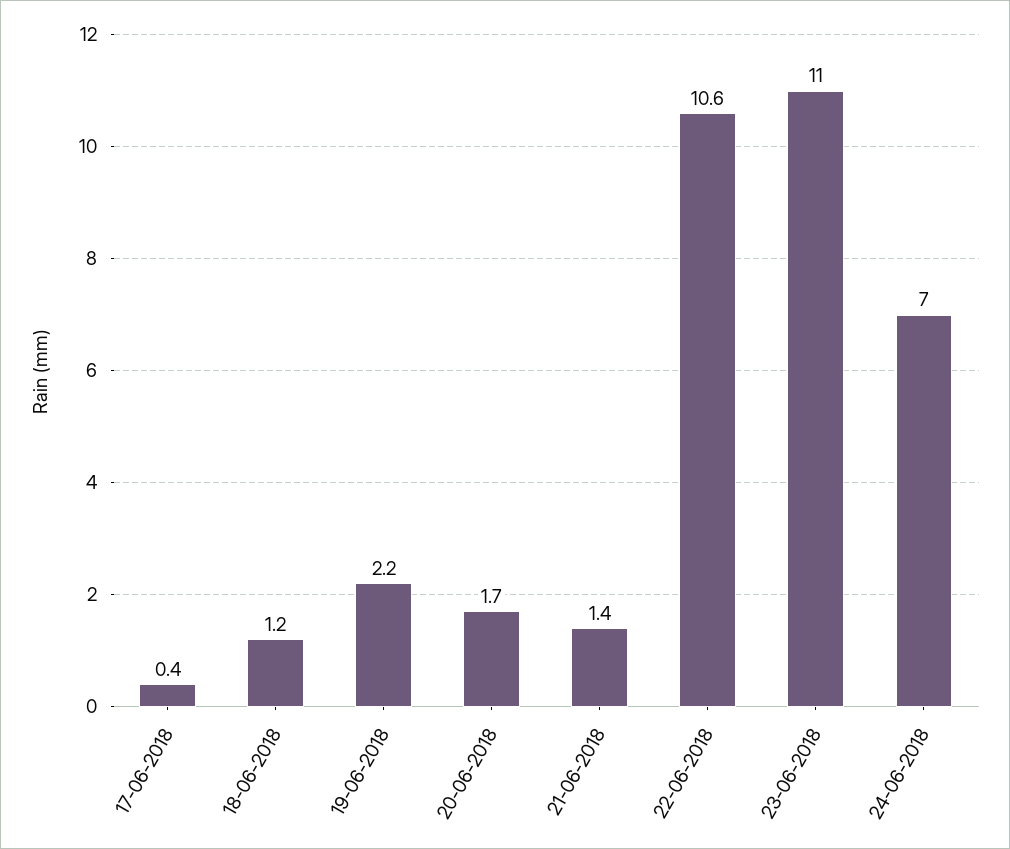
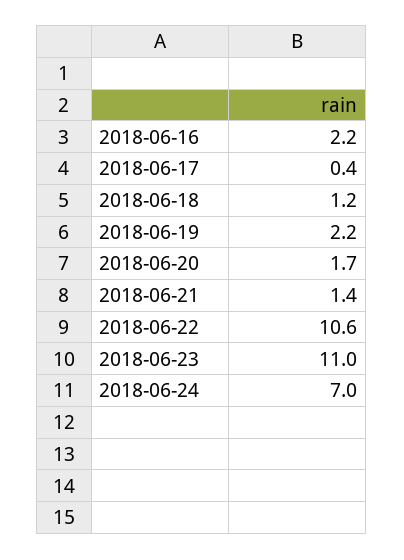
2018-06-16: none -> 2.2

